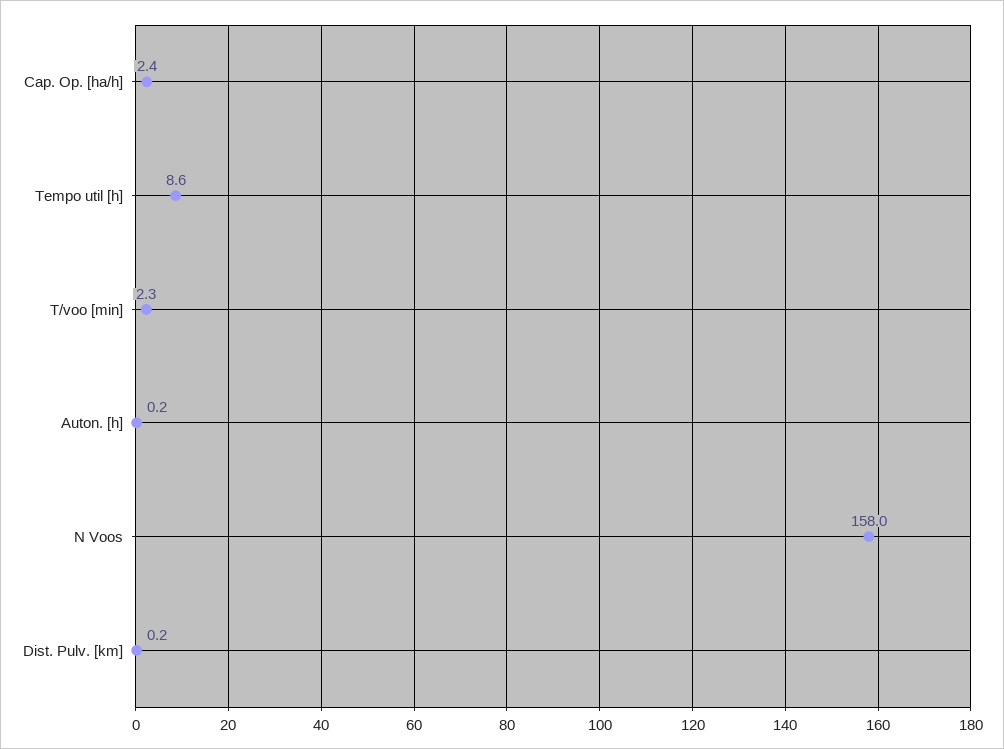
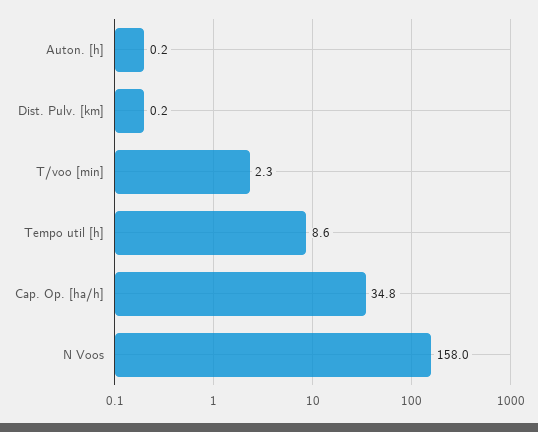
Cap. Op. [ha/h]: 2.4 -> 34.8

